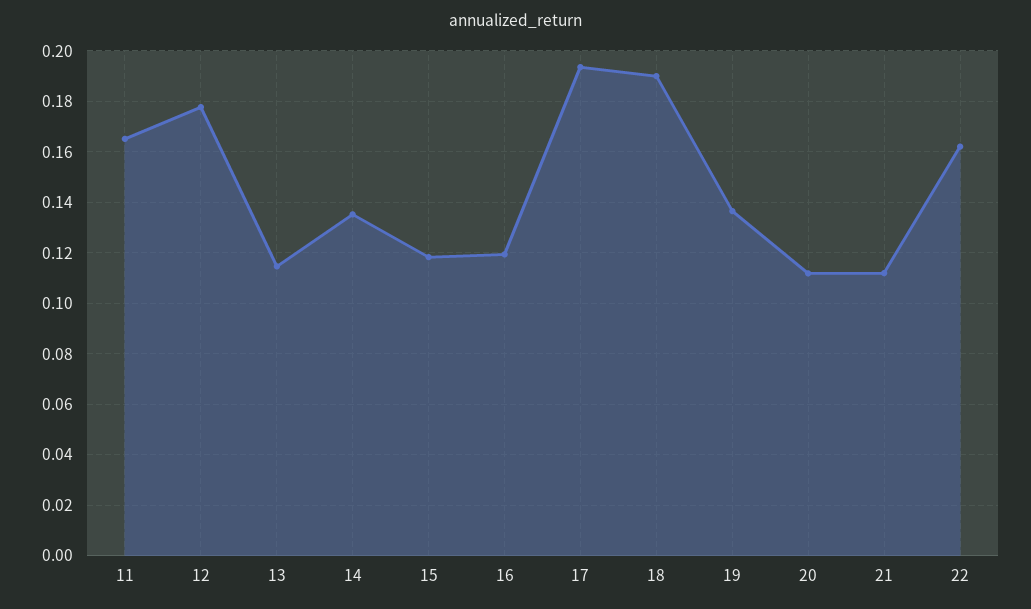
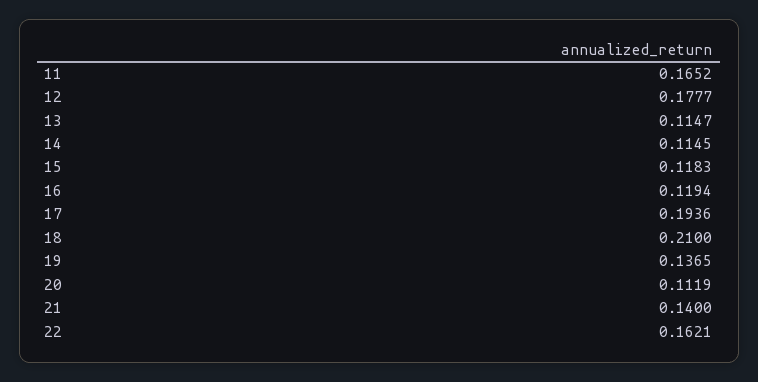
14: 0.135 -> 0.1145
18: 0.19 -> 0.21
21: 0.1125 -> 0.14

